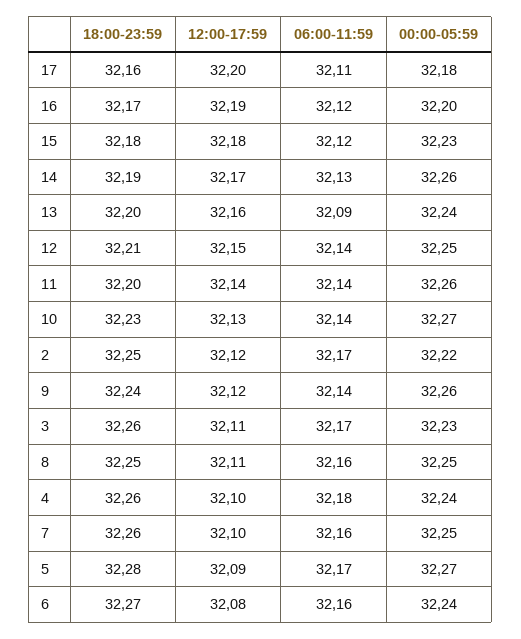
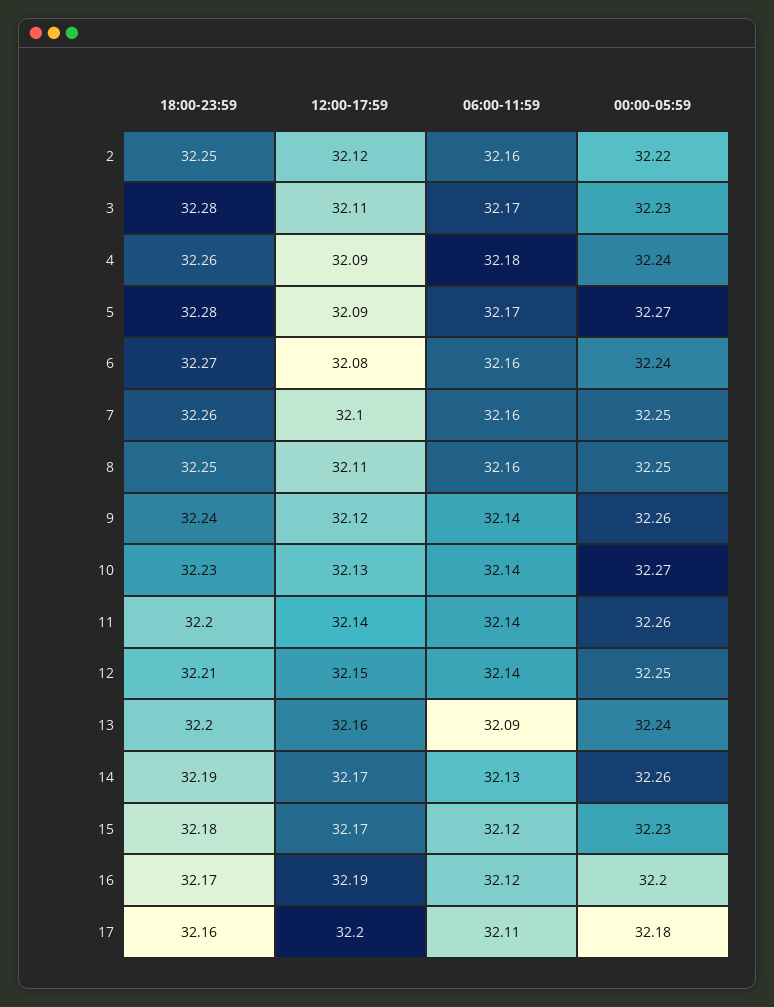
12:00-17:59, 15: 32.18 -> 32.17
06:00-11:59, 2: 32.17 -> 32.16
18:00-23:59, 3: 32.26 -> 32.28
12:00-17:59, 4: 32.1 -> 32.09

